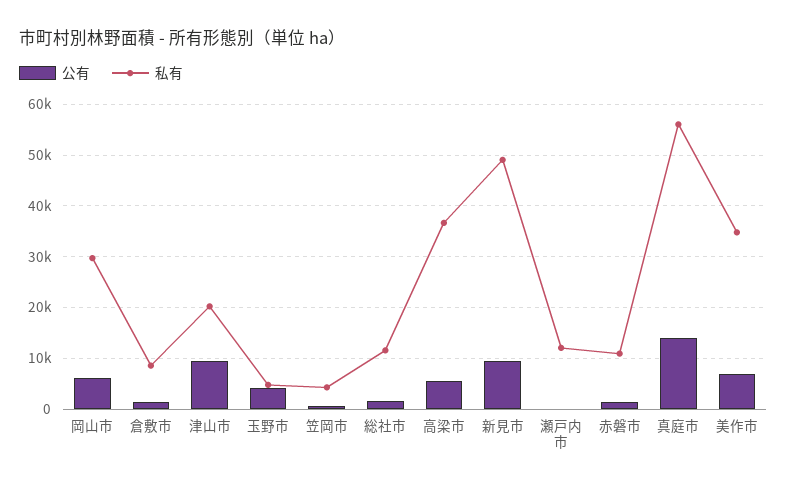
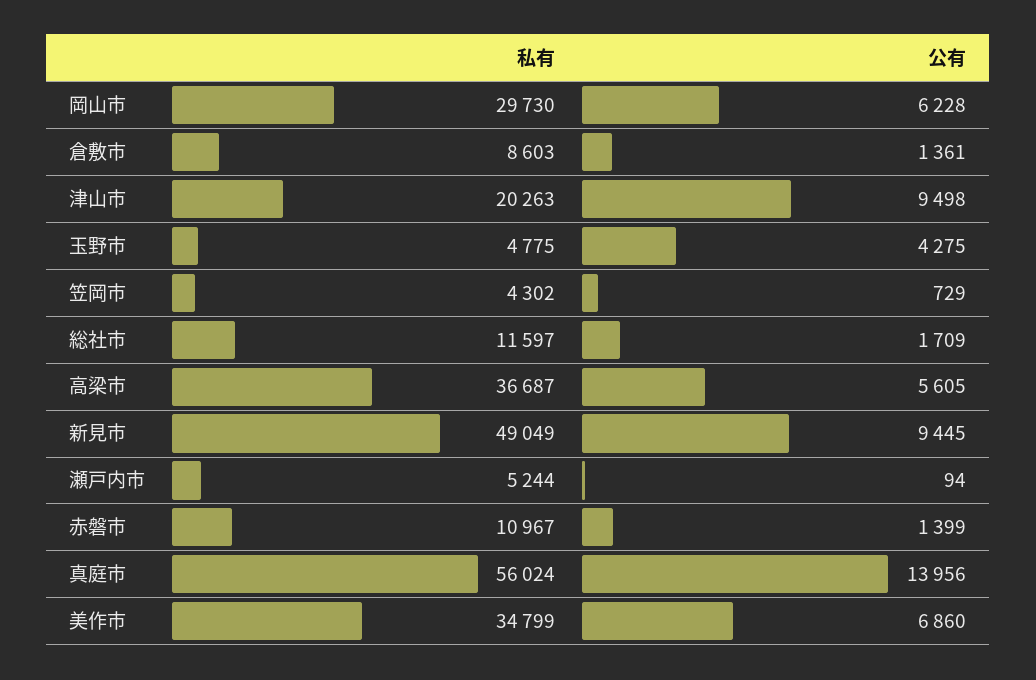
私有, 瀬戸内市: 12000 -> 5244

